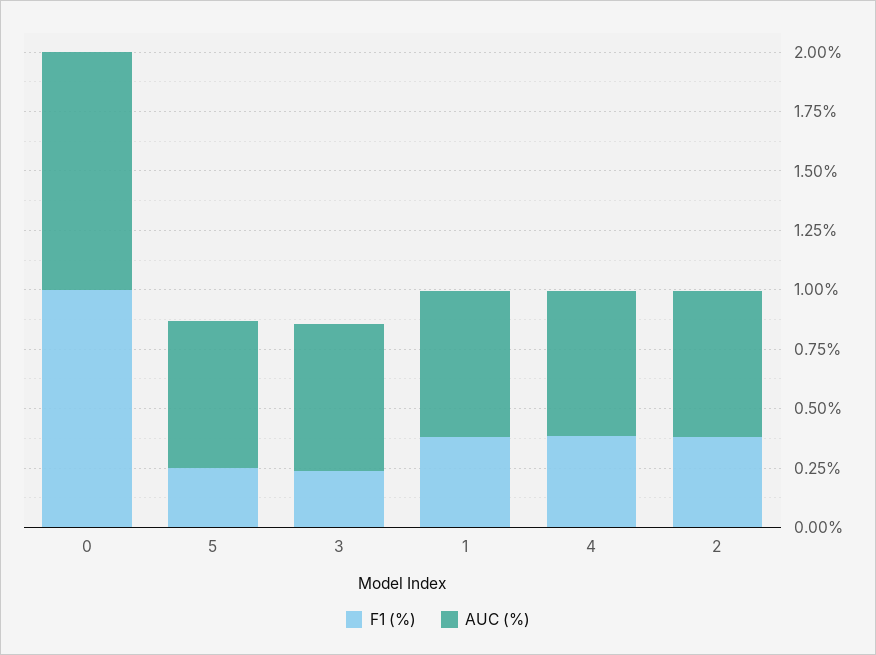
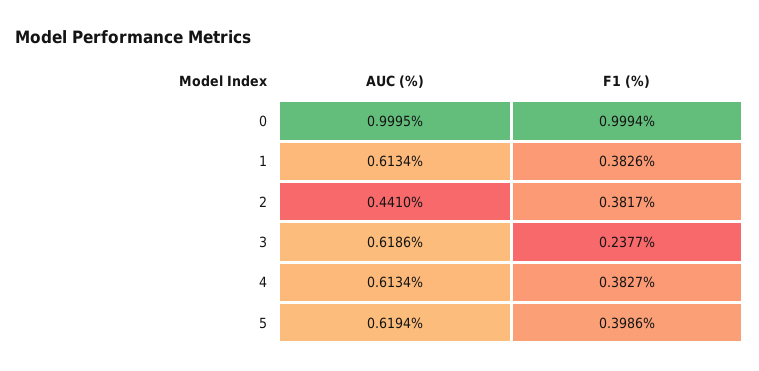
F1 (%), 5: 0.25 -> 0.3986
AUC (%), 2: 0.6 -> 0.441

